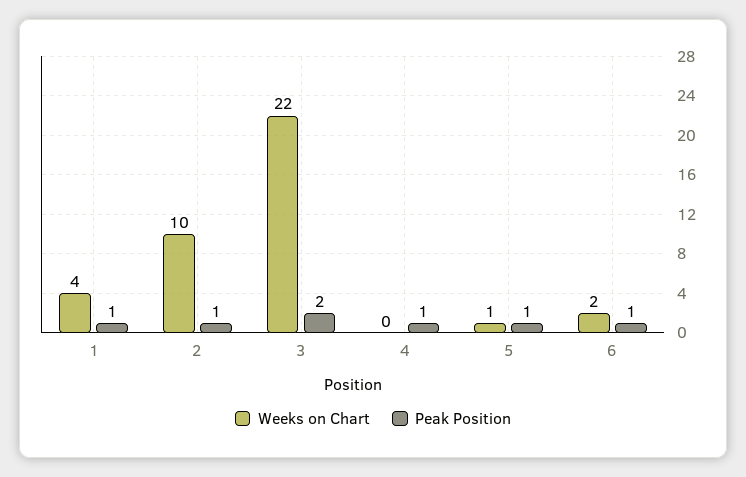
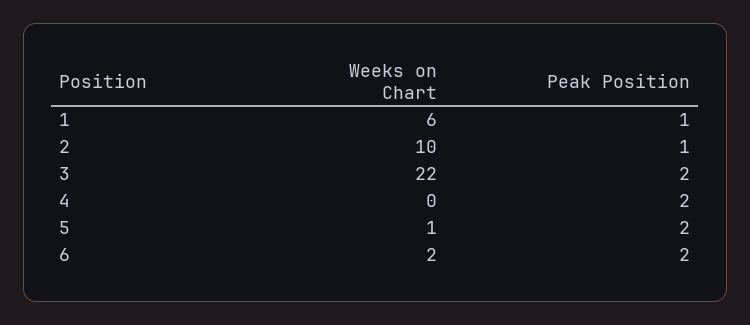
Weeks on Chart, 1: 4 -> 6
Peak Position, 4: 1 -> 2
Peak Position, 5: 1 -> 2
Peak Position, 6: 1 -> 2

